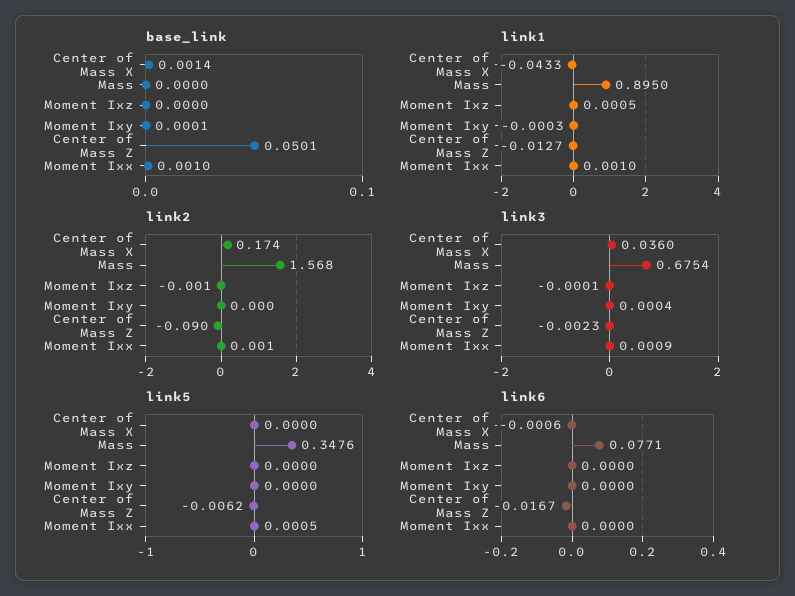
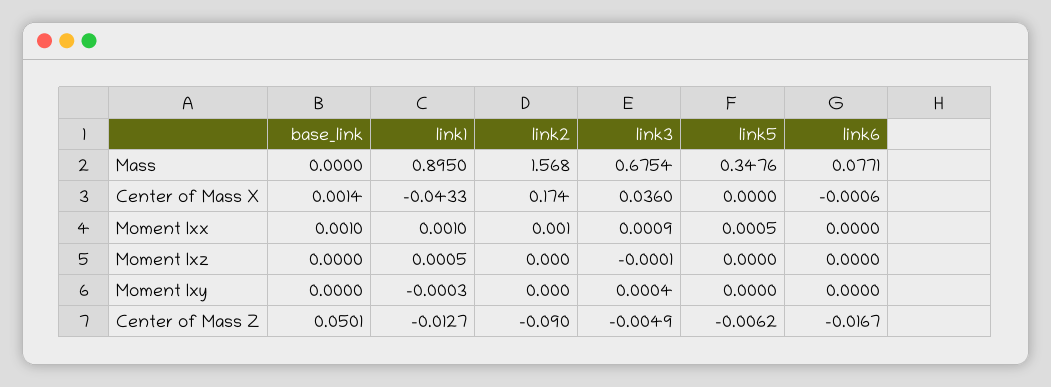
base_link, Moment Ixy: 0.0001 -> 0
link2, Moment Ixz: -0.001 -> 0
link3, Center of Mass Z: -0.0023 -> -0.0049

